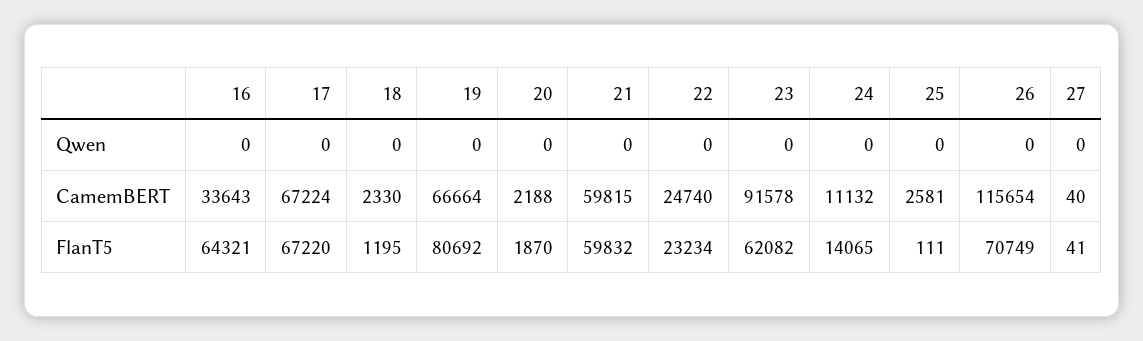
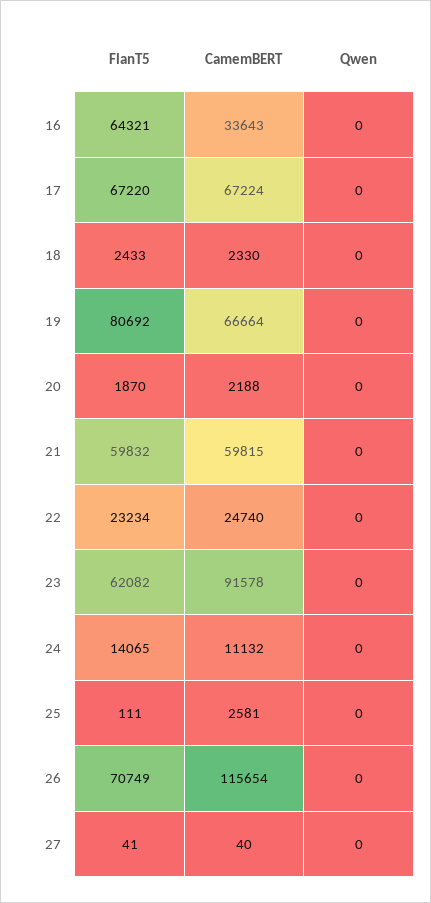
18, FlanT5: 1195 -> 2433

